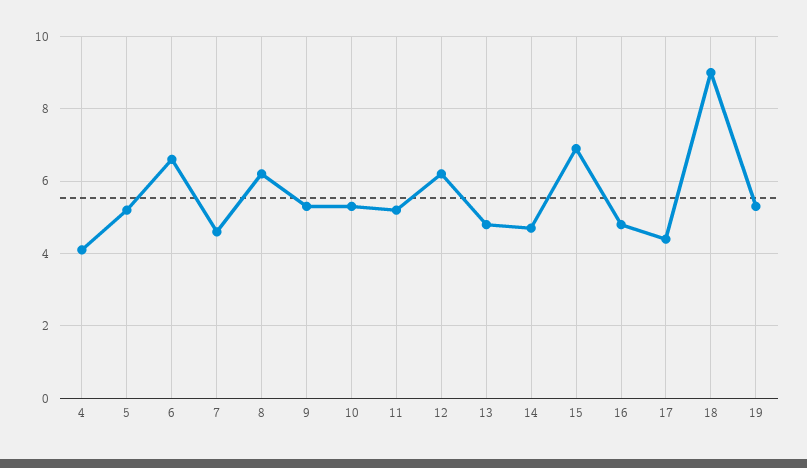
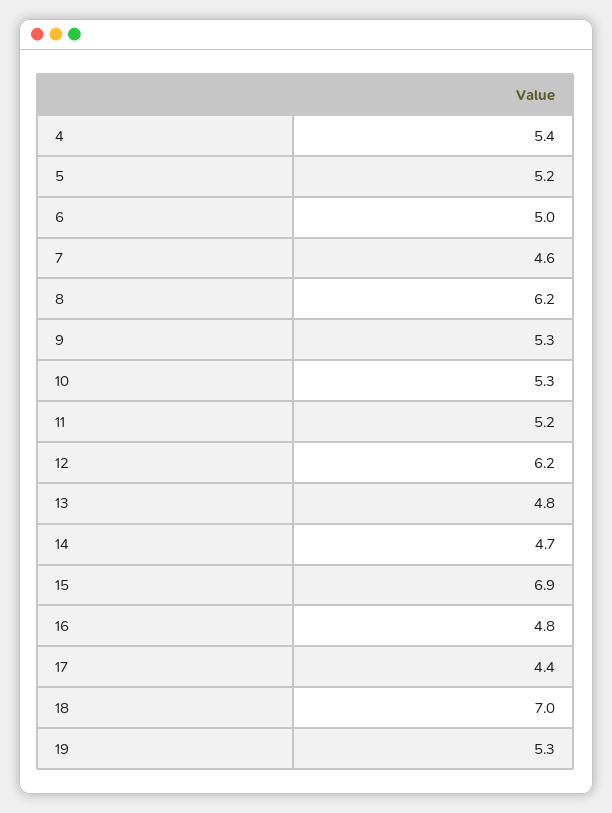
4: 4 -> 5.4
6: 6.5 -> 5
18: 9 -> 7

